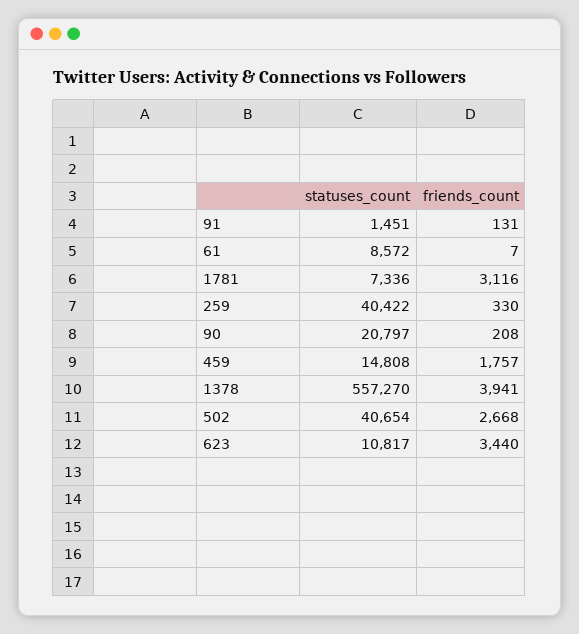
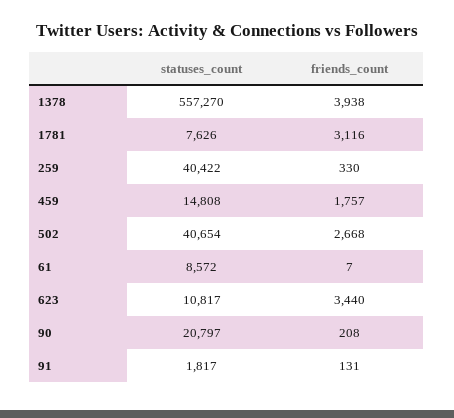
statuses_count, 91: 1451 -> 1817
statuses_count, 1781: 7336 -> 7626
friends_count, 1378: 3941 -> 3938

